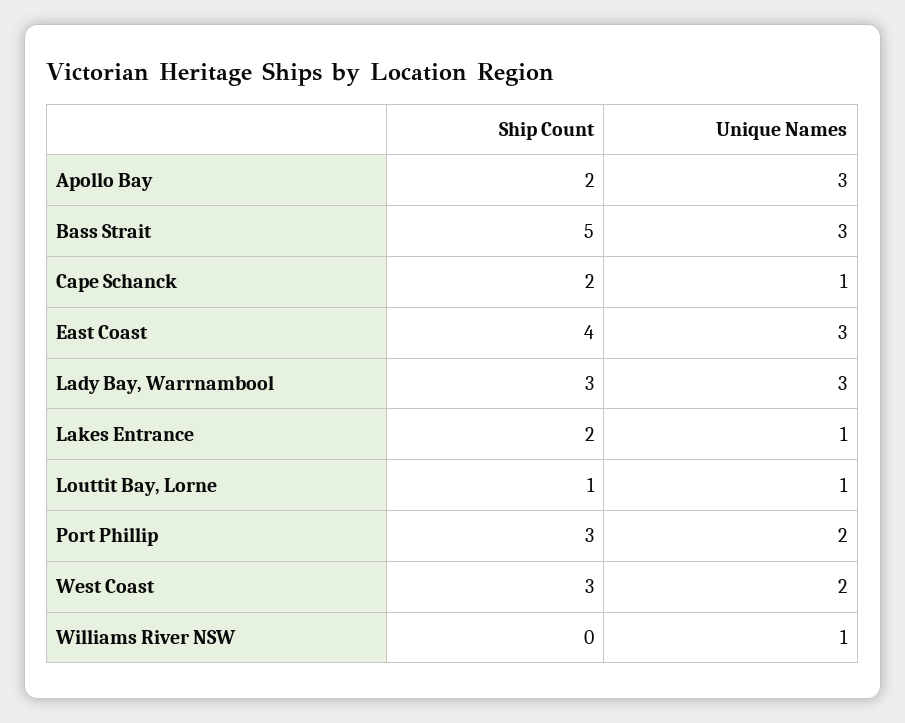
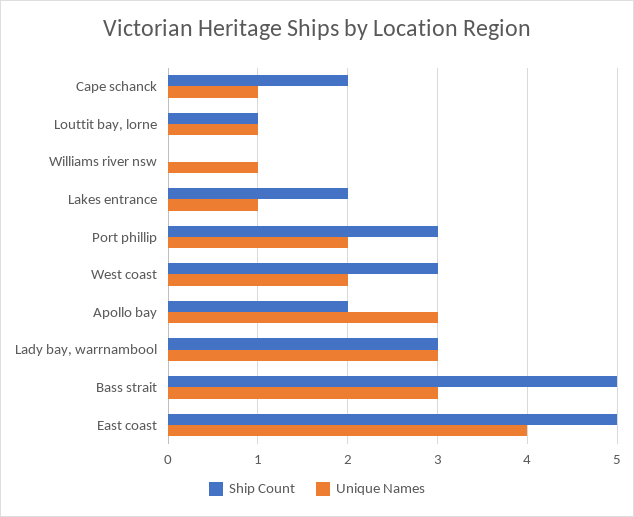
Ship Count, East Coast: 4 -> 5
Unique Names, East Coast: 3 -> 4

